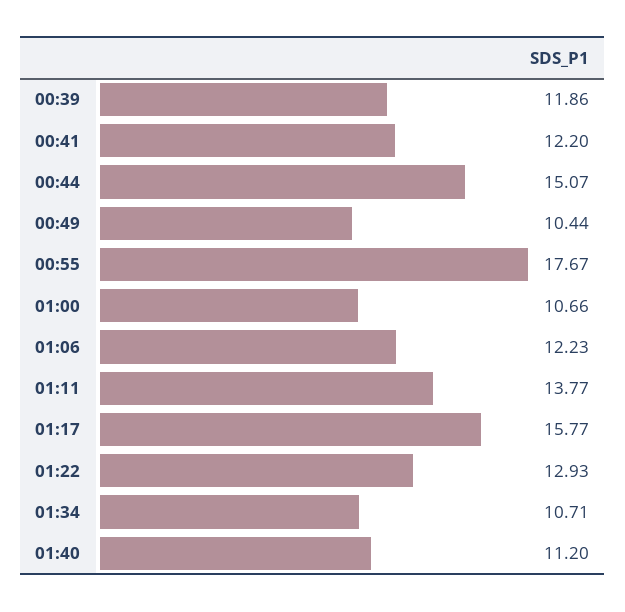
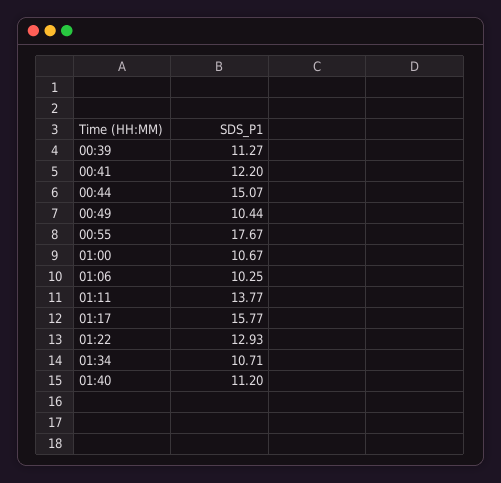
00:39: 11.86 -> 11.27
01:00: 10.66 -> 10.67
01:06: 12.23 -> 10.25

